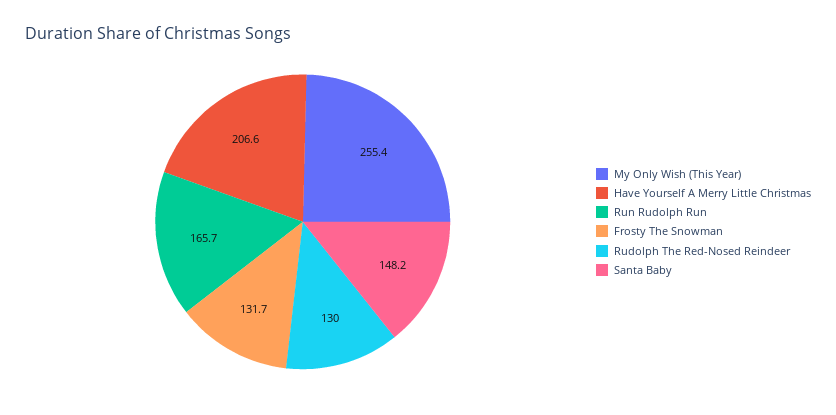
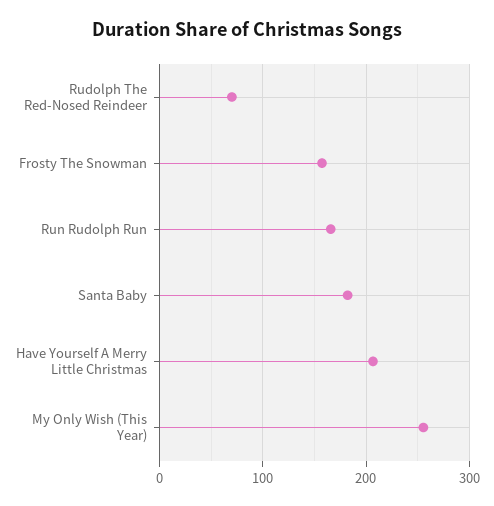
Frosty The Snowman: 131.7 -> 160
Rudolph The Red-Nosed Reindeer: 130 -> 70
Santa Baby: 148.2 -> 180

